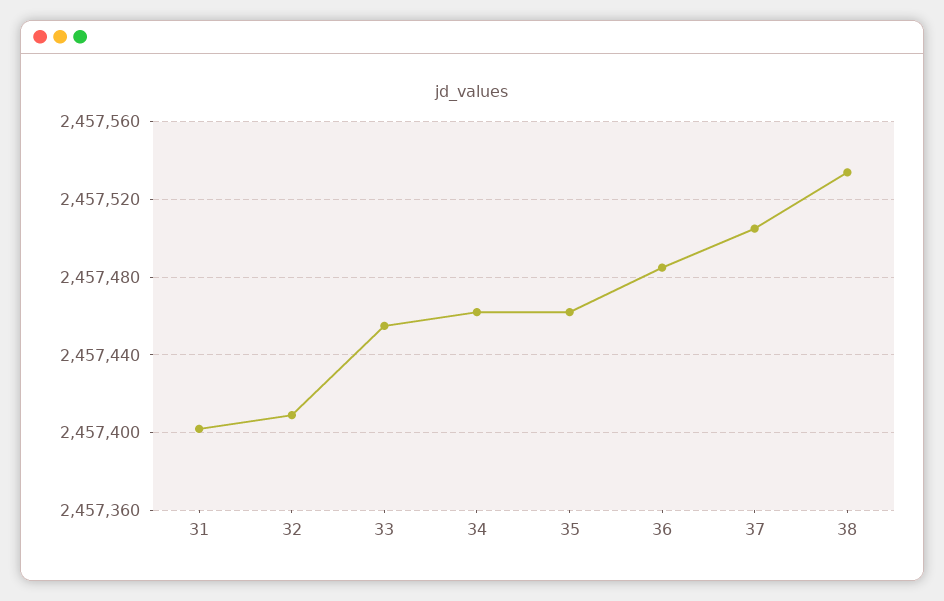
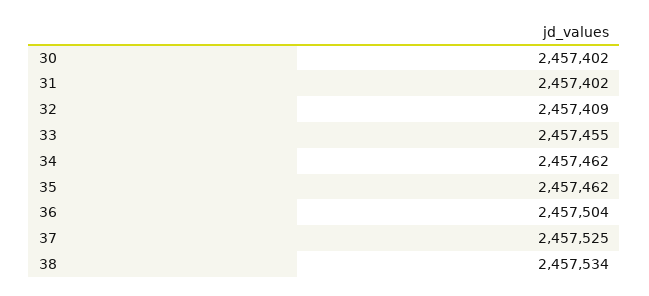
36: 2457485 -> 2457504
37: 2457505 -> 2457525
30: none -> 2457402

